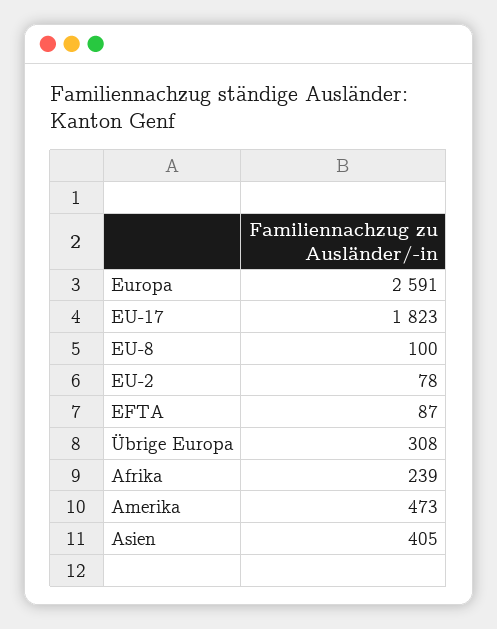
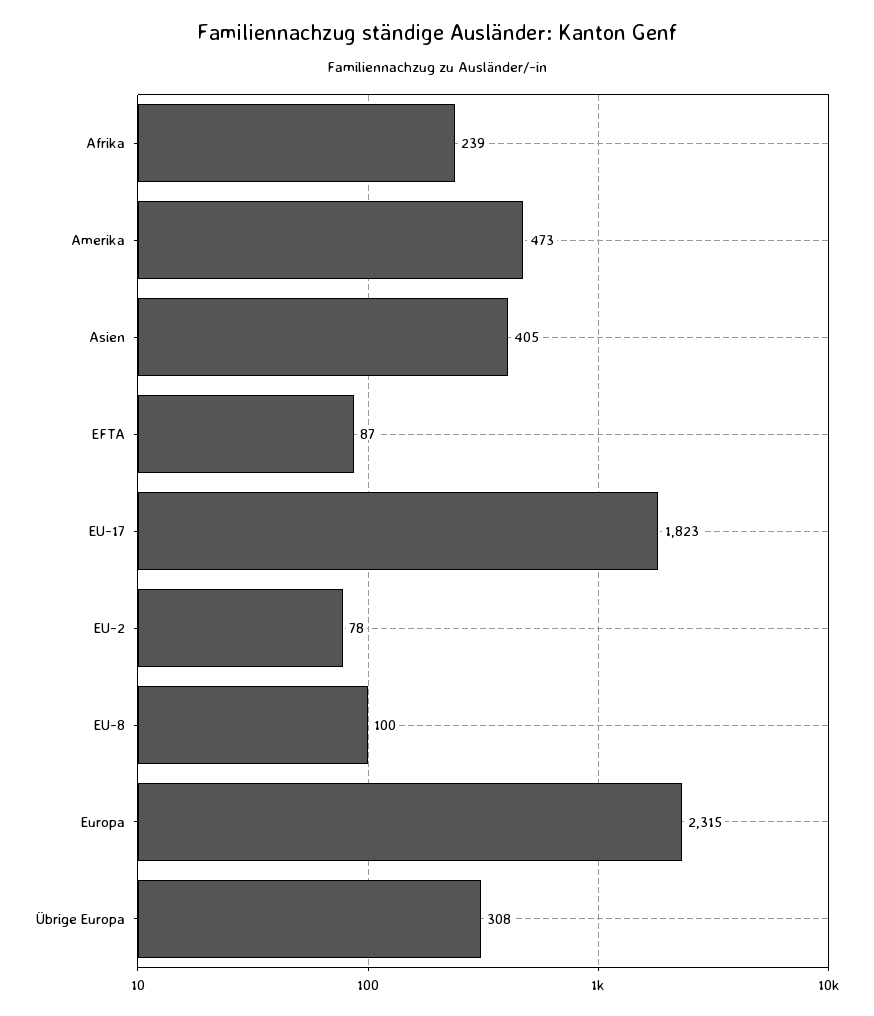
Europa: 2591 -> 2315

